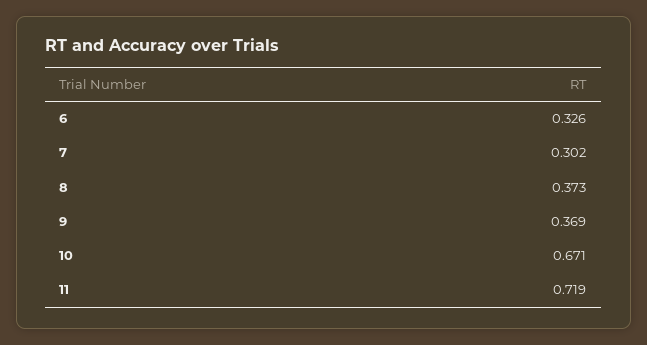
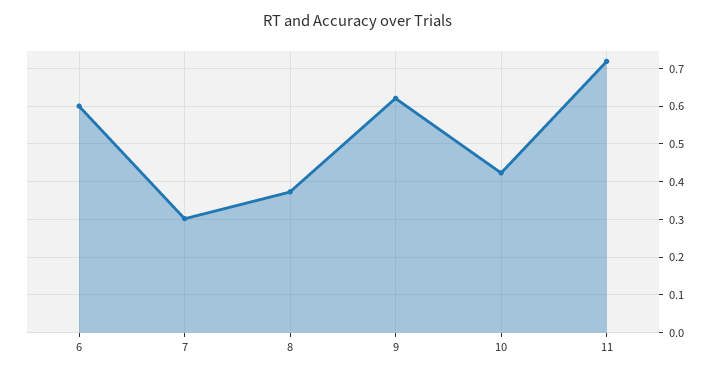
6: 0.326 -> 0.6
9: 0.369 -> 0.62
10: 0.671 -> 0.42

